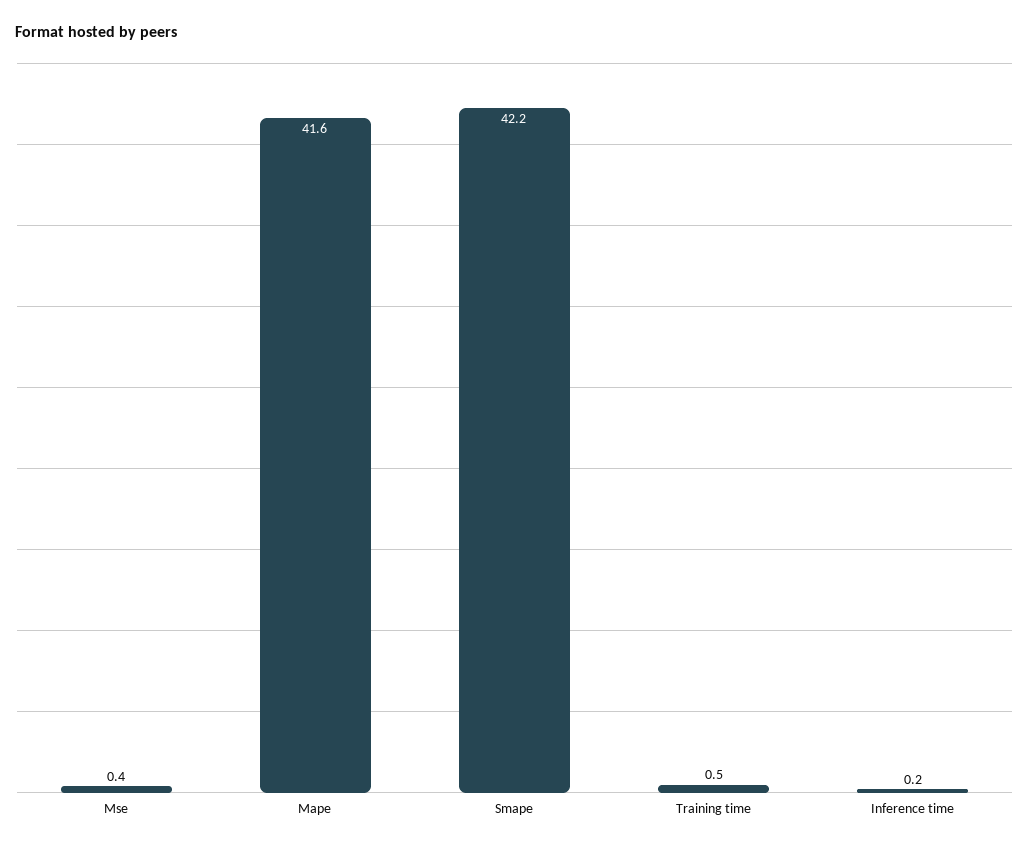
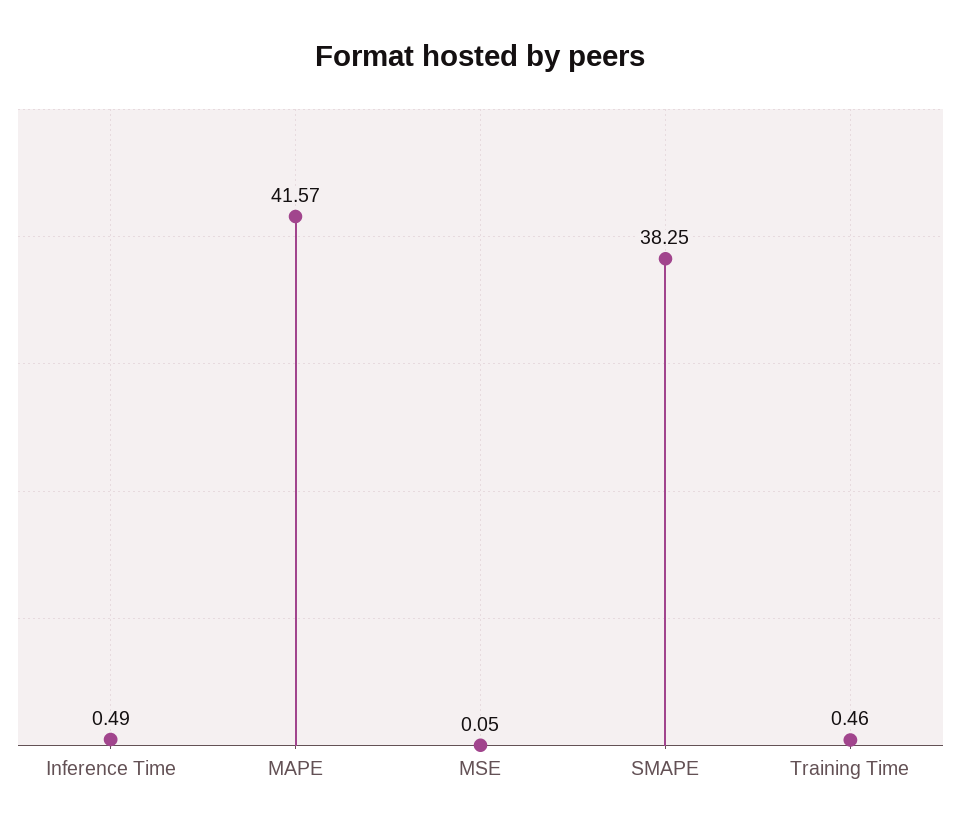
Mse: 0.4 -> 0.05
Smape: 42.2 -> 38.25
Inference time: 0.2 -> 0.49

